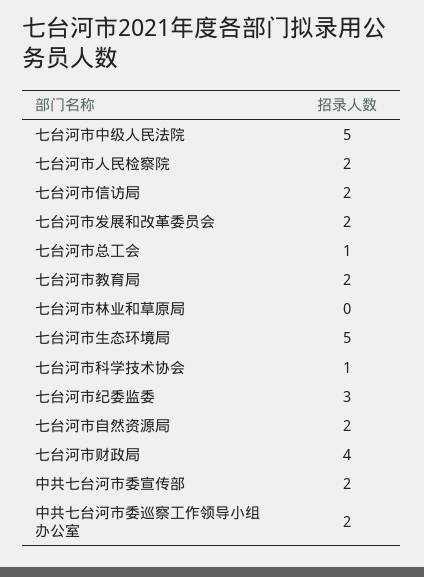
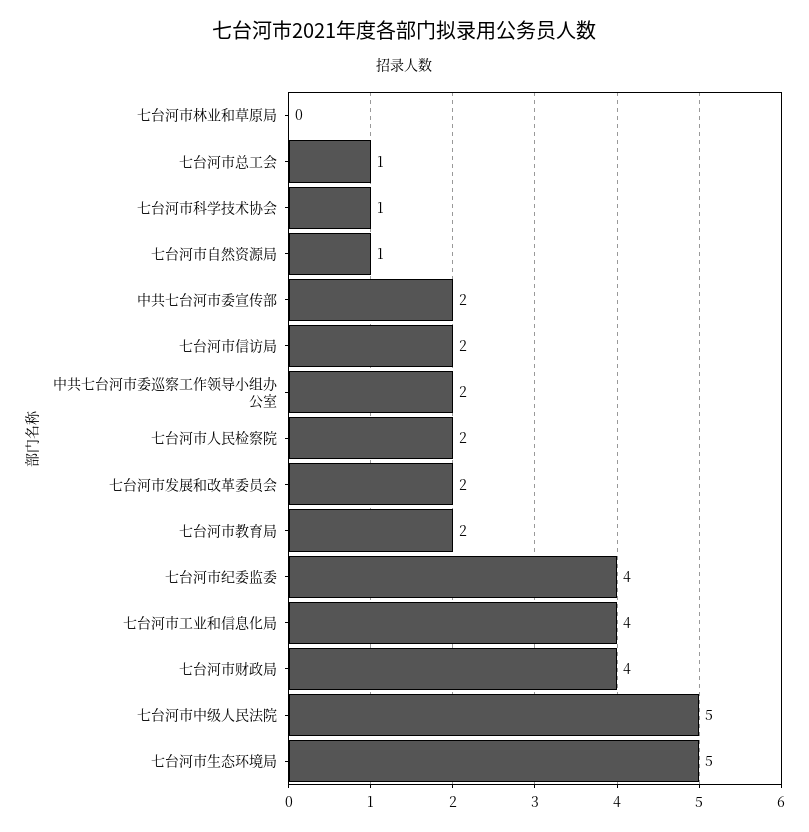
七台河市纪委监委: 3 -> 4
七台河市自然资源局: 2 -> 1
七台河市工业和信息化局: none -> 4

